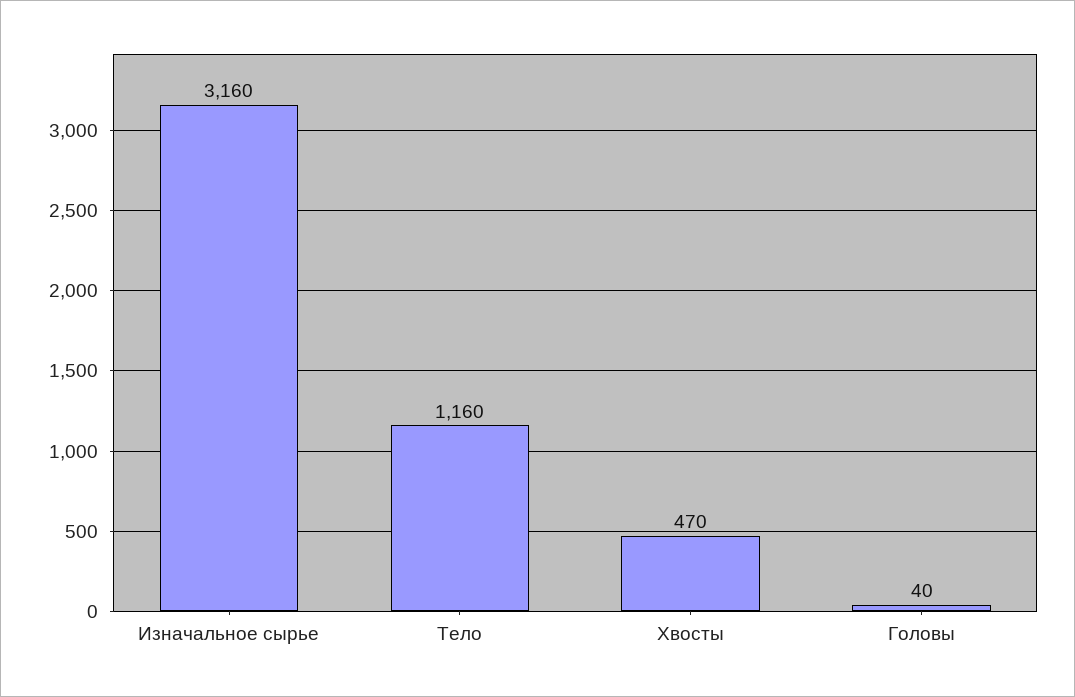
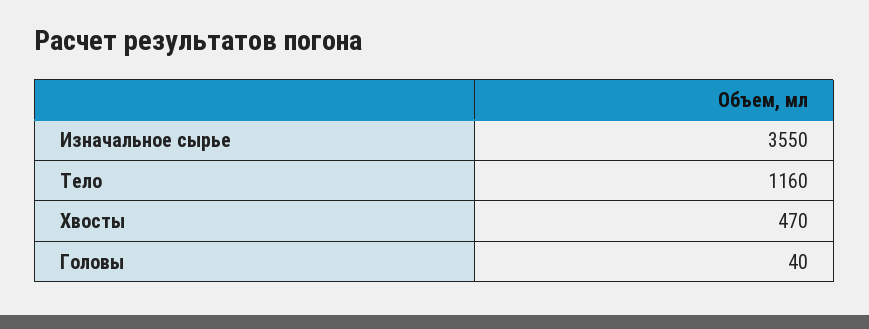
Изначальное сырье: 3160 -> 3550

